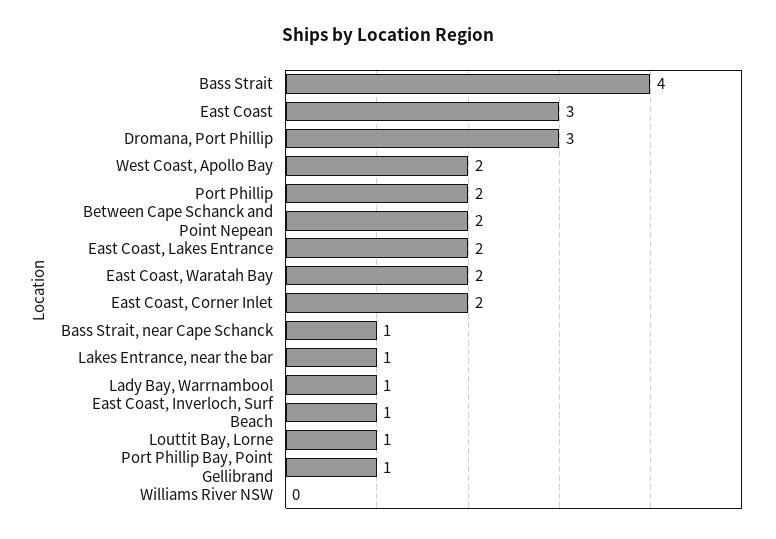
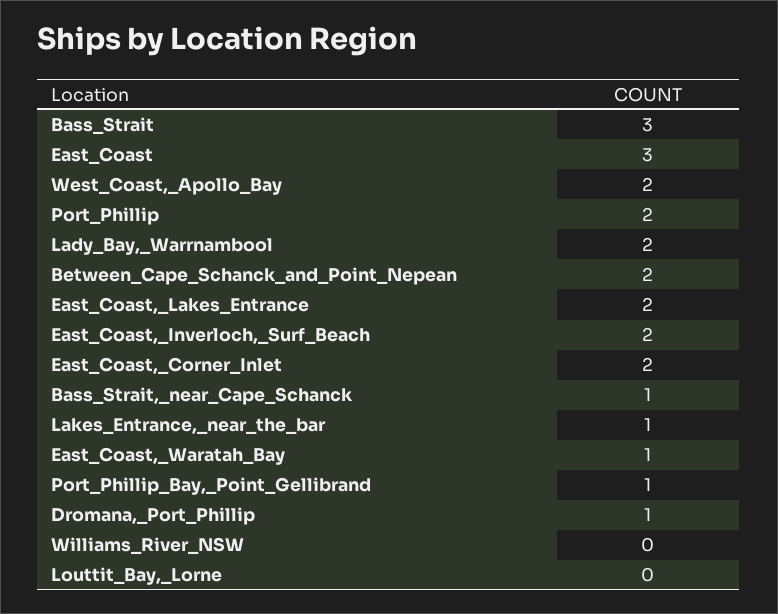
Bass Strait: 4 -> 3
Dromana, Port Phillip: 3 -> 1
East Coast, Waratah Bay: 2 -> 1
Lady Bay, Warrnambool: 1 -> 2
East Coast, Inverloch, Surf Beach: 1 -> 2
Louttit Bay, Lorne: 1 -> 0

